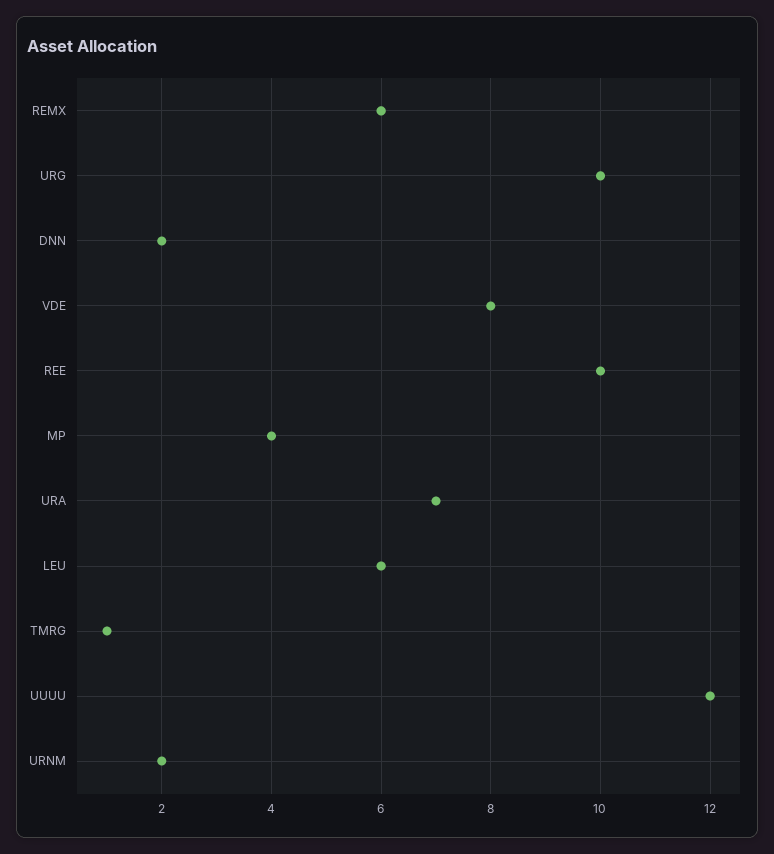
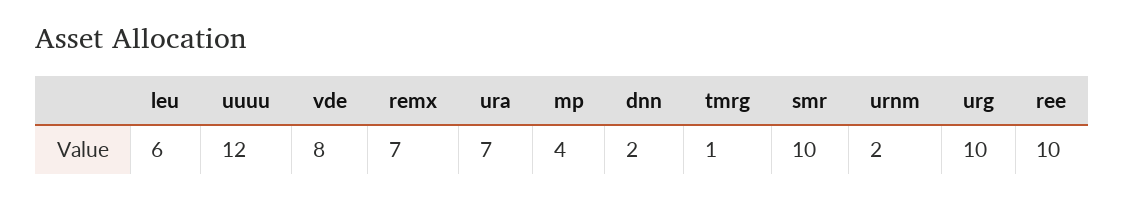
REMX: 6 -> 7
smr: none -> 10

